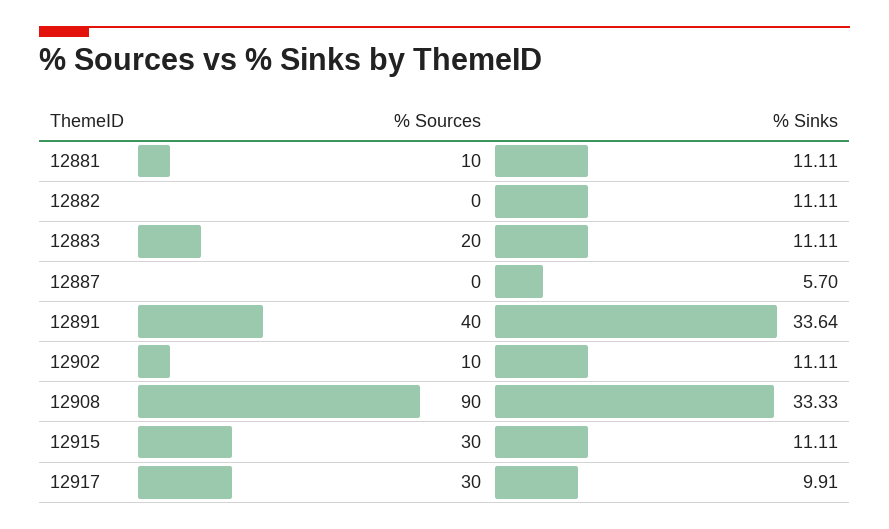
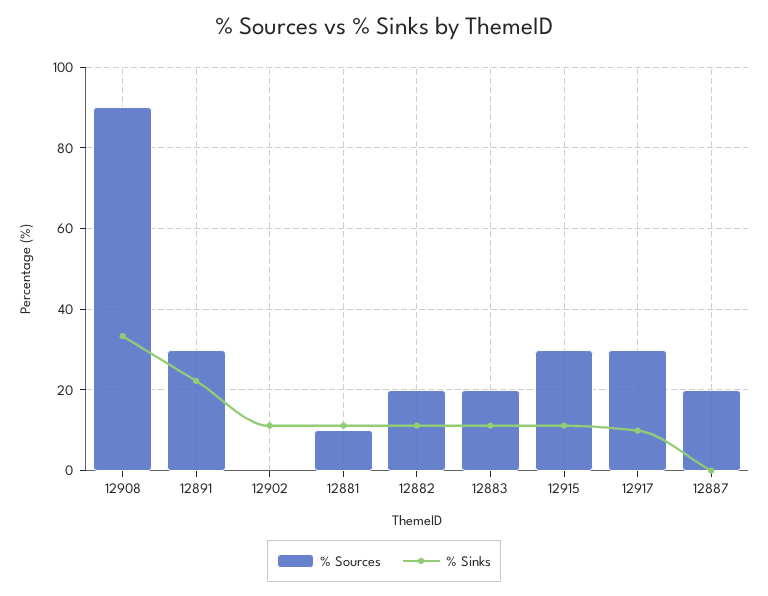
% Sources, 12882: 0 -> 20
% Sources, 12887: 0 -> 20
% Sinks, 12887: 5.7 -> 0
% Sources, 12891: 40 -> 30
% Sinks, 12891: 33.64 -> 22
% Sources, 12902: 10 -> 0

